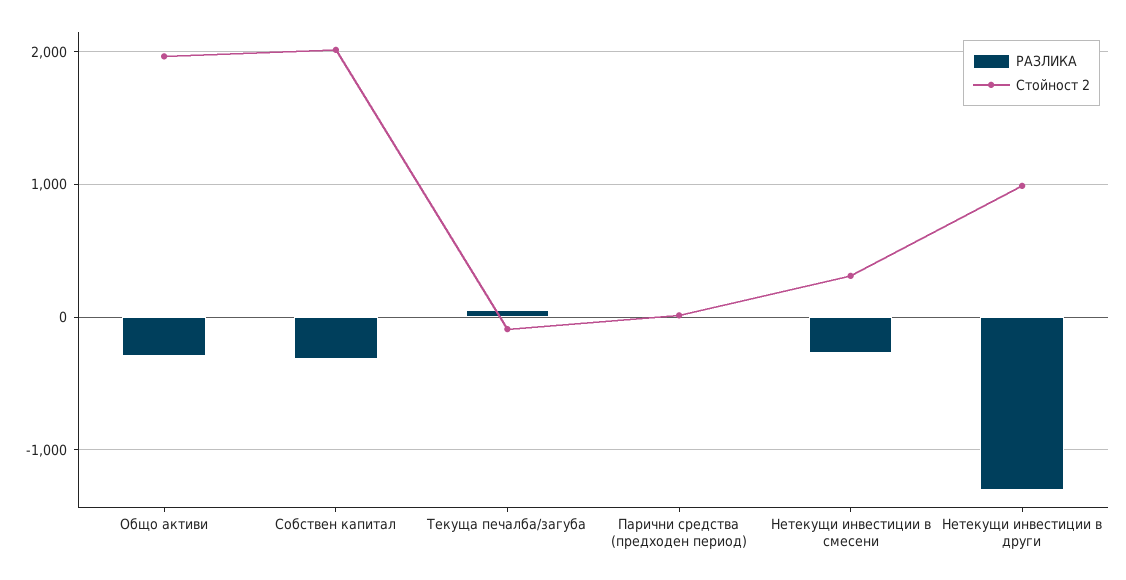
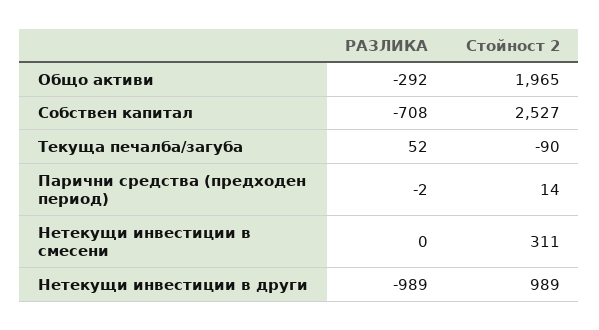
РАЗЛИКА, Собствен капитал: -300 -> -708
Стойност 2, Собствен капитал: 2000 -> 2527
РАЗЛИКА, Нетекущи инвестиции в смесени: -300 -> 0
РАЗЛИКА, Нетекущи инвестиции в други: -1300 -> -989

